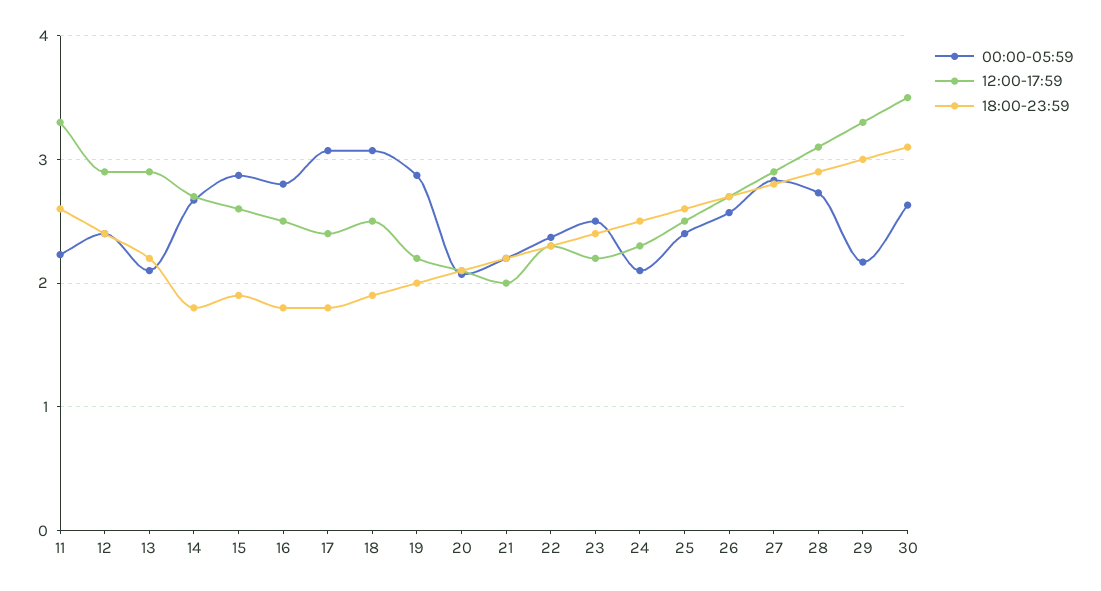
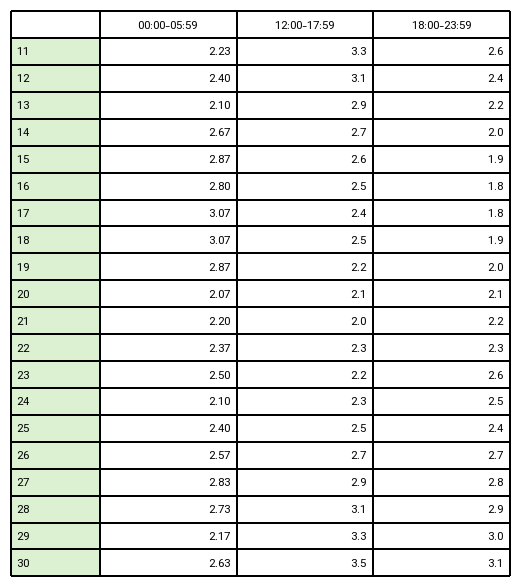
12:00-17:59, 12: 2.9 -> 3.1
18:00-23:59, 14: 1.8 -> 2
18:00-23:59, 23: 2.4 -> 2.6
18:00-23:59, 25: 2.6 -> 2.4

